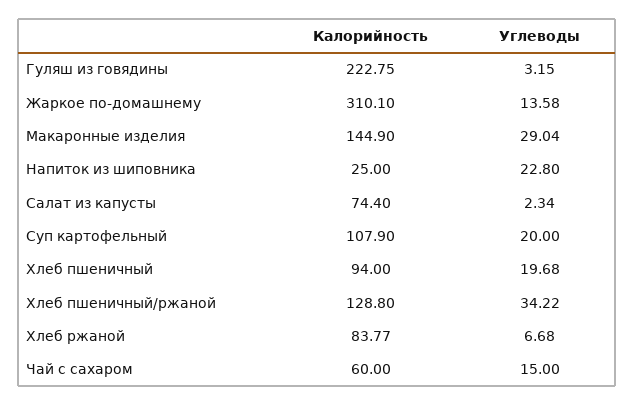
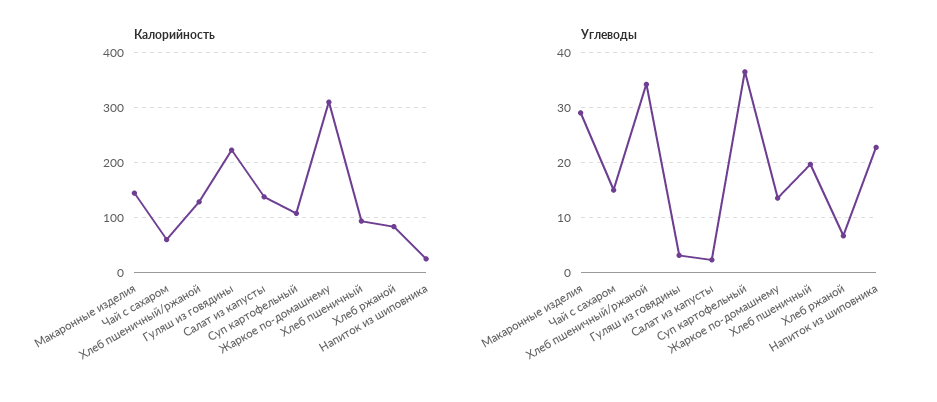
Калорийность, Салат из капусты: 74.4 -> 140
Углеводы, Суп картофельный: 20 -> 36

